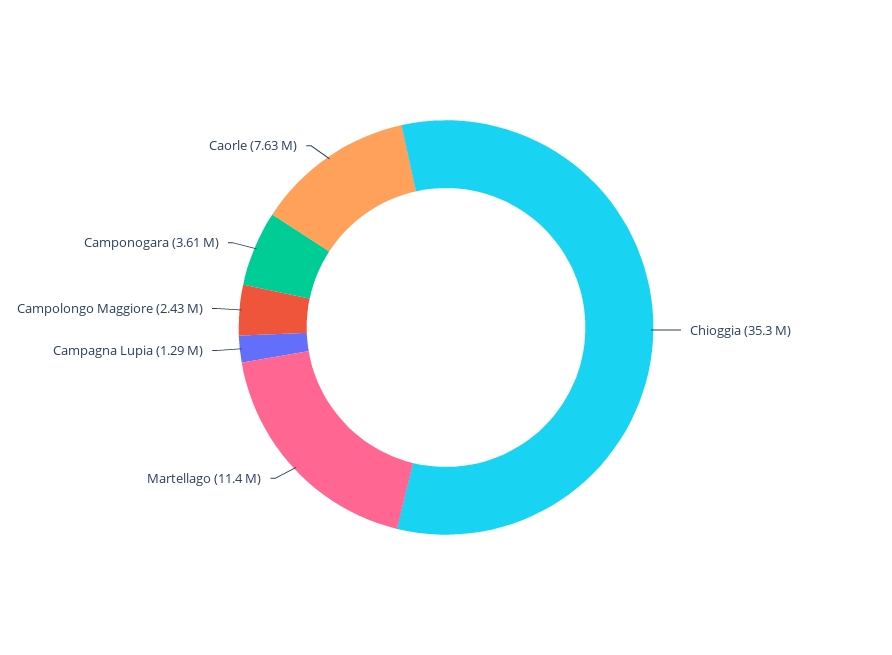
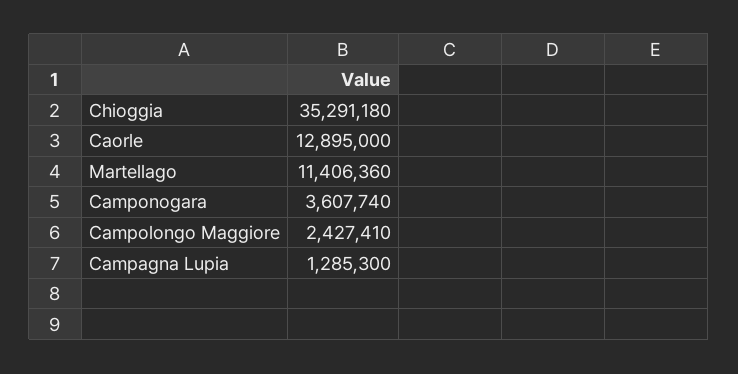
Caorle: 7630000 -> 12895000

